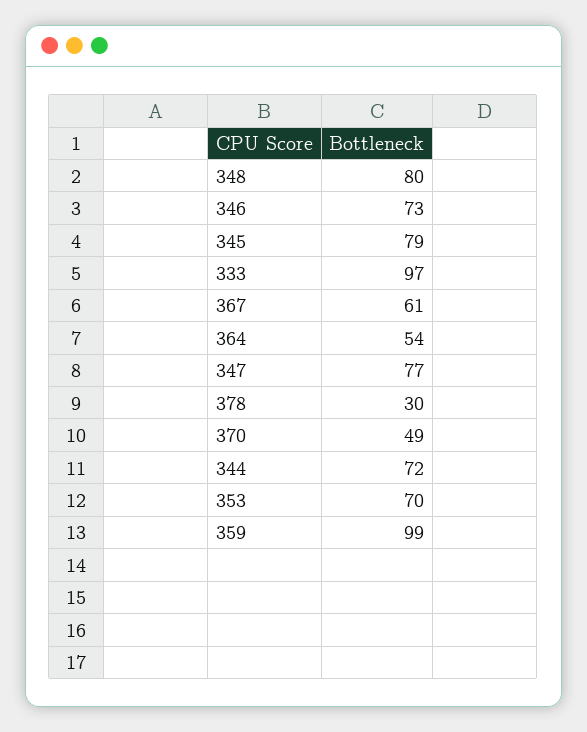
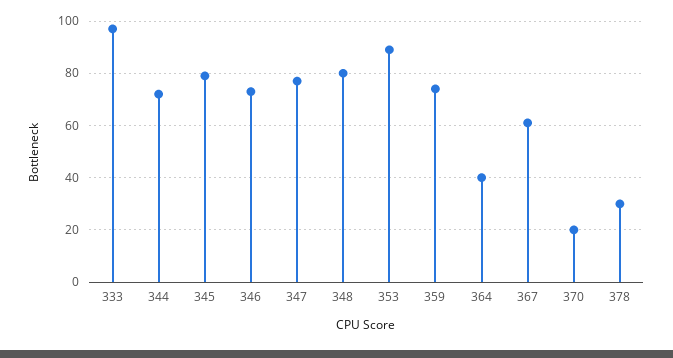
364: 54 -> 40
370: 49 -> 20
353: 70 -> 90
359: 99 -> 75

